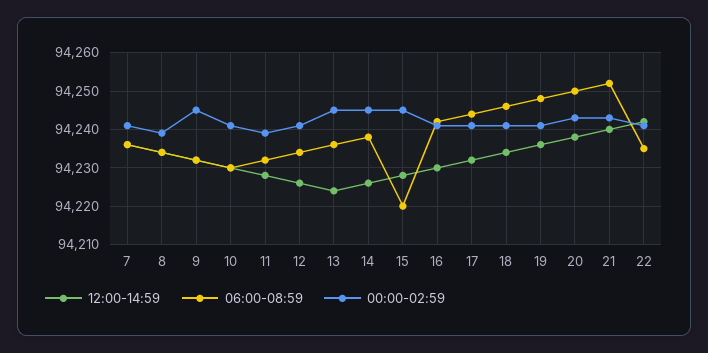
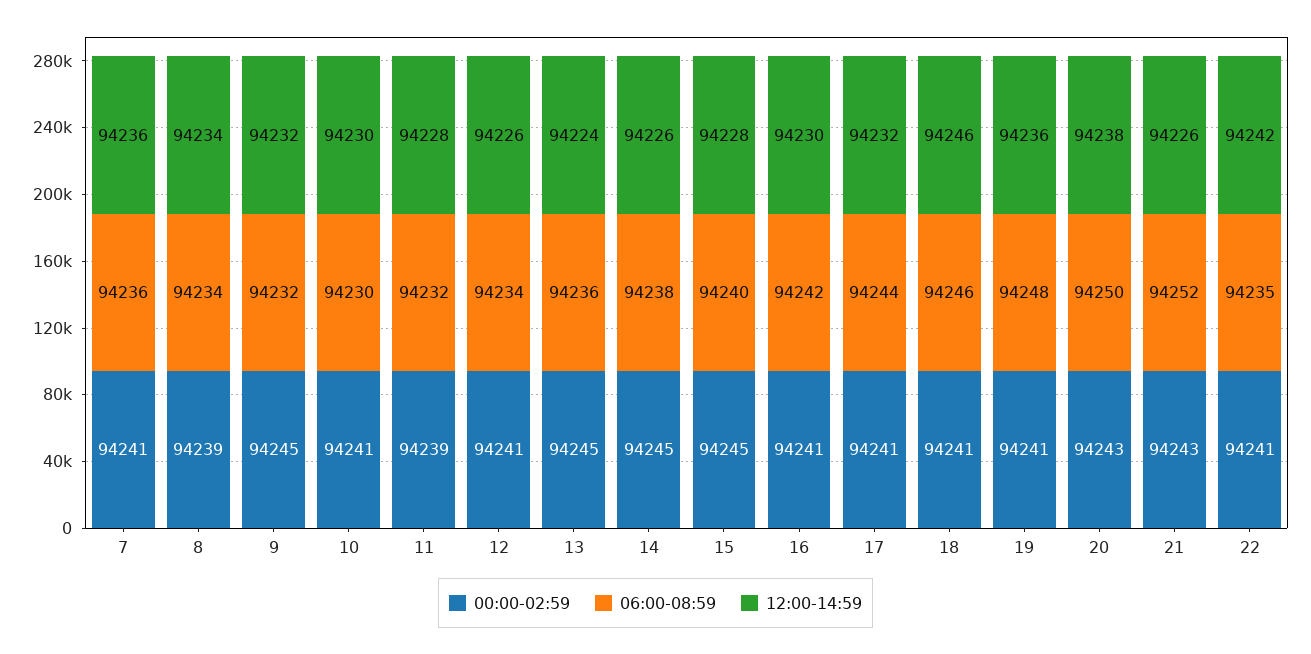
06:00-08:59, 15: 94220 -> 94240
12:00-14:59, 18: 94235 -> 94246
12:00-14:59, 21: 94240 -> 94226

